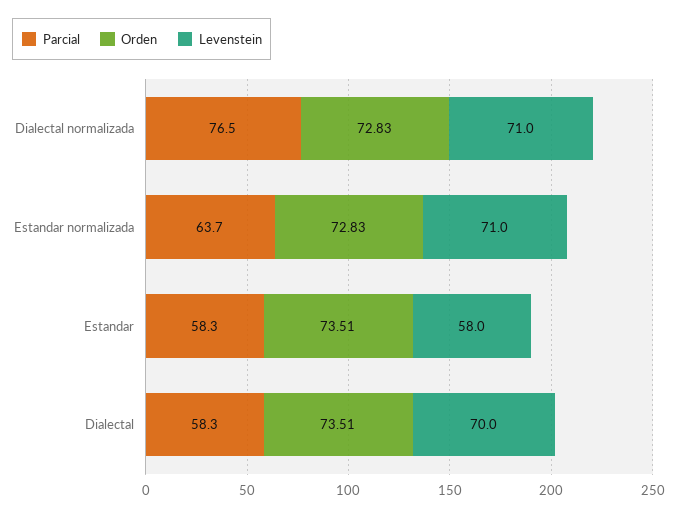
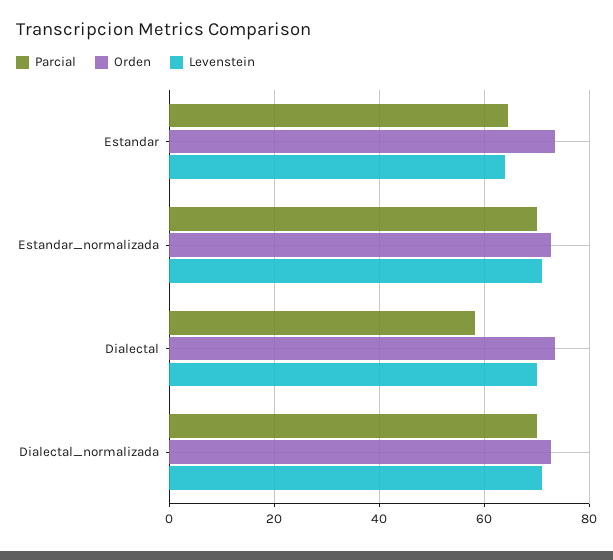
Parcial, Dialectal normalizada: 76.5 -> 70
Parcial, Estandar normalizada: 63.7 -> 70
Parcial, Estandar: 58.3 -> 64
Levenstein, Estandar: 58 -> 64

